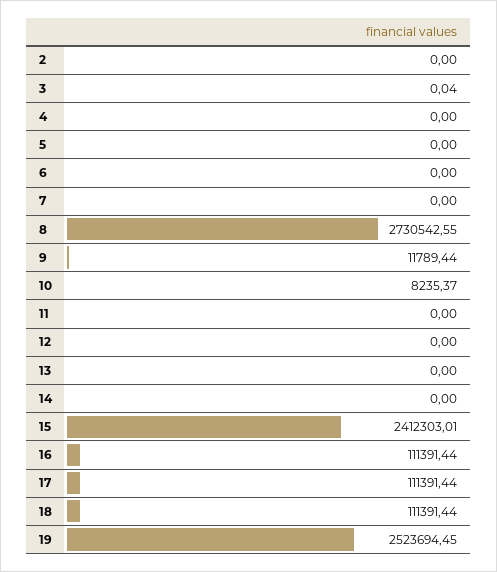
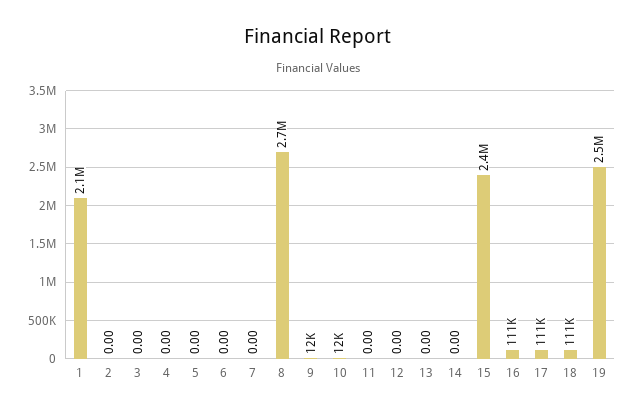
3: 0.04 -> 0
10: 8235.37 -> 12000
1: none -> 2100000

